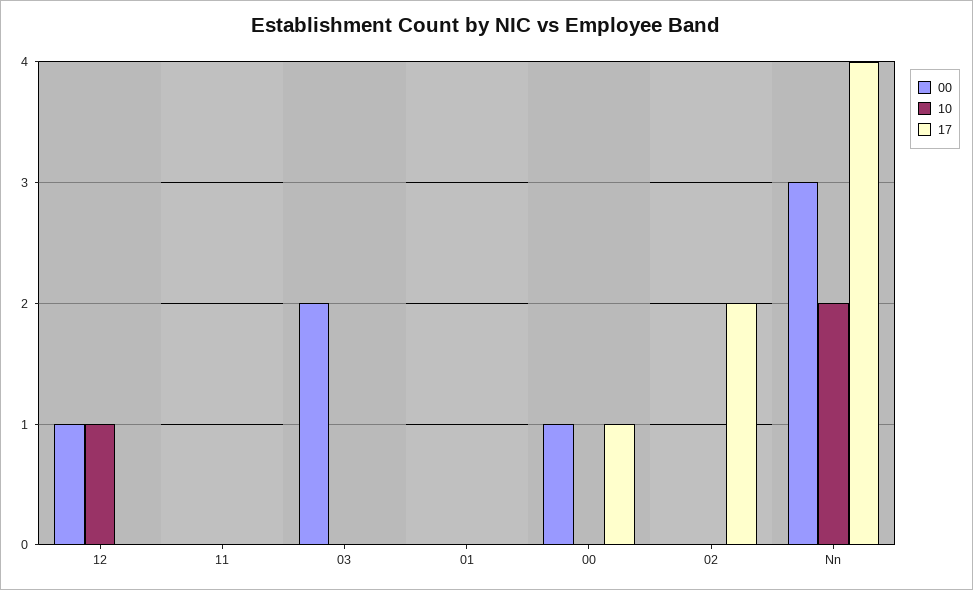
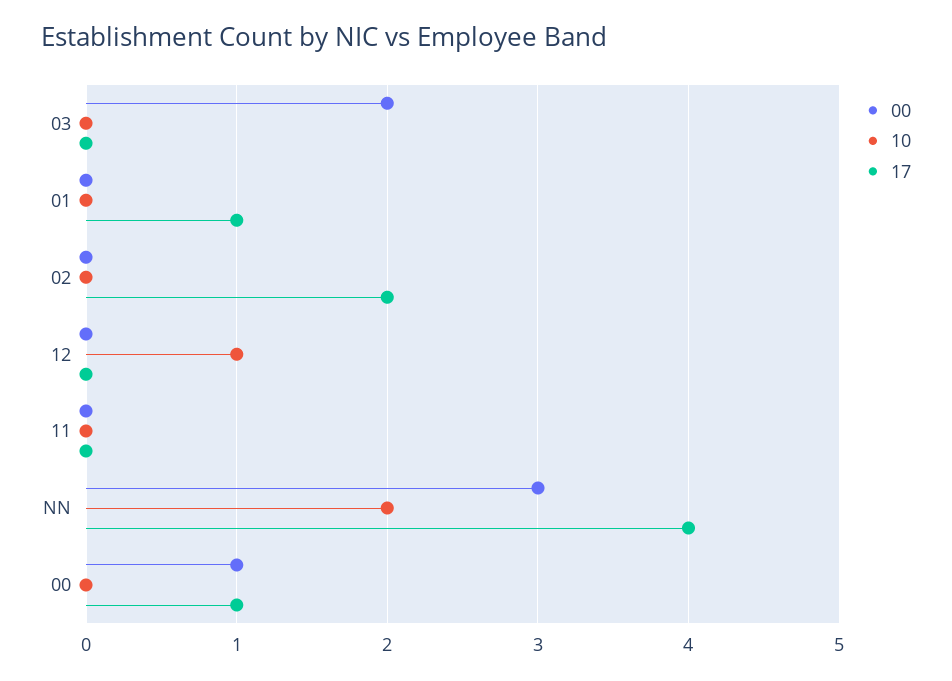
00, 12: 1 -> 0
17, 01: 0 -> 1

